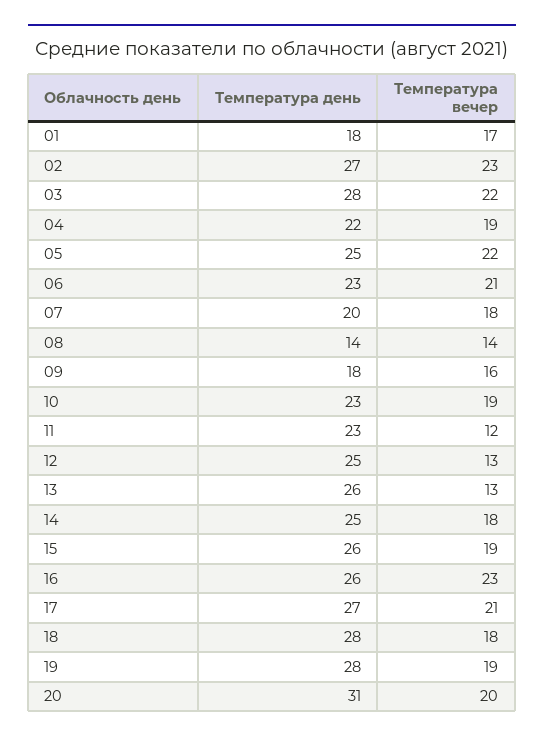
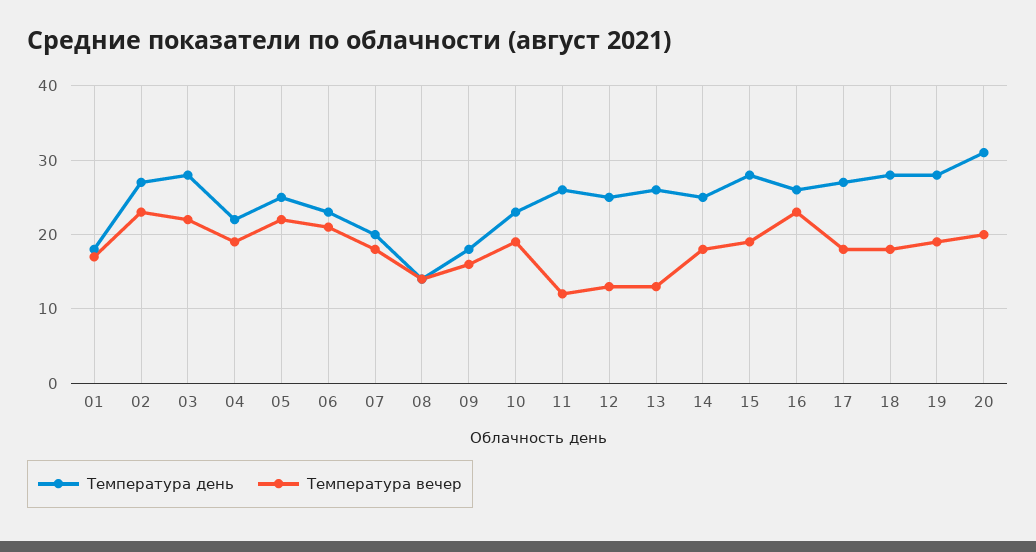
Температура день, 11: 23 -> 26
Температура день, 15: 26 -> 28
Температура вечер, 17: 21 -> 18

